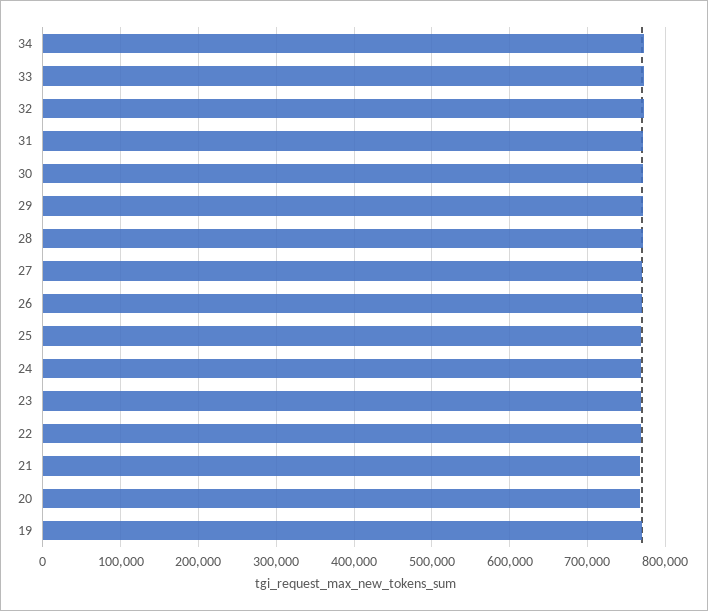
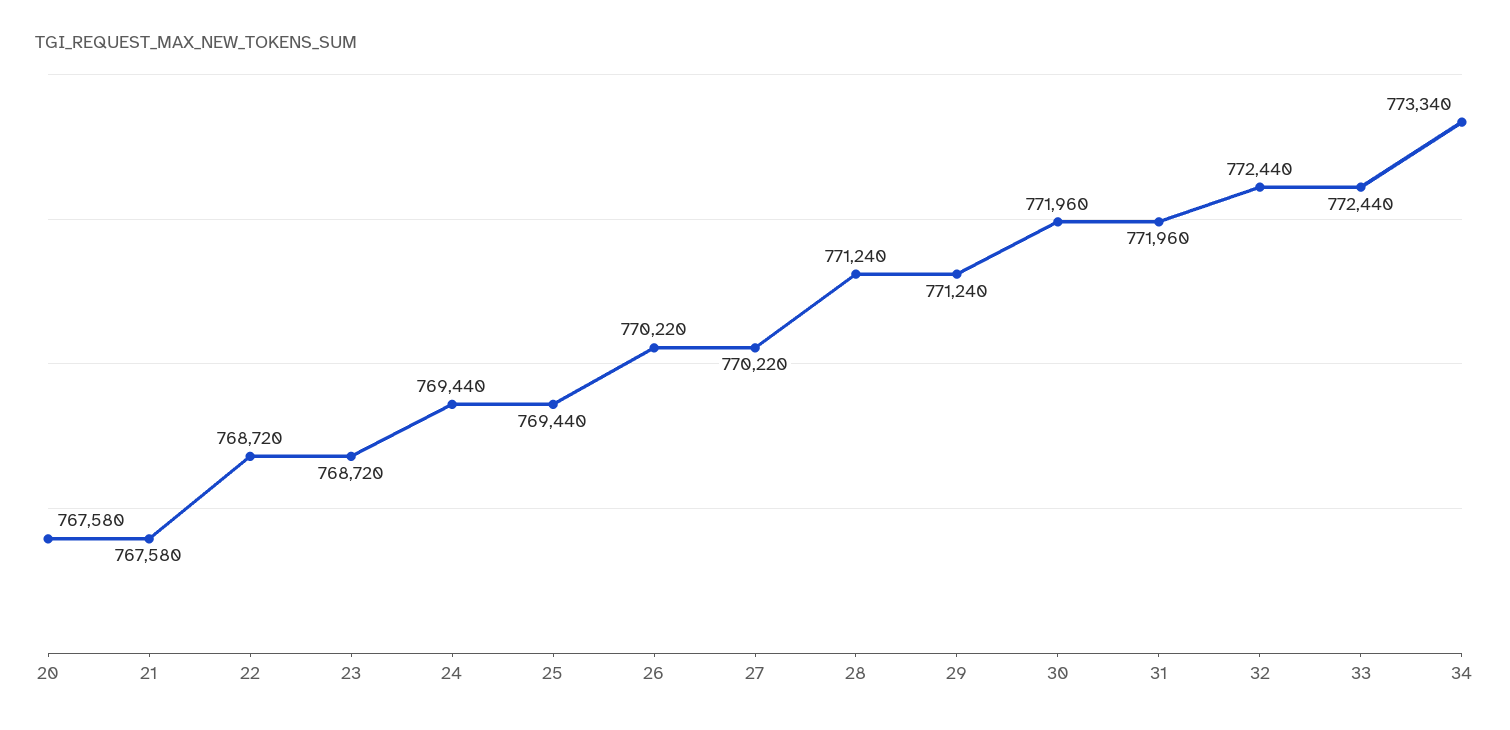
19: 770000 -> none

